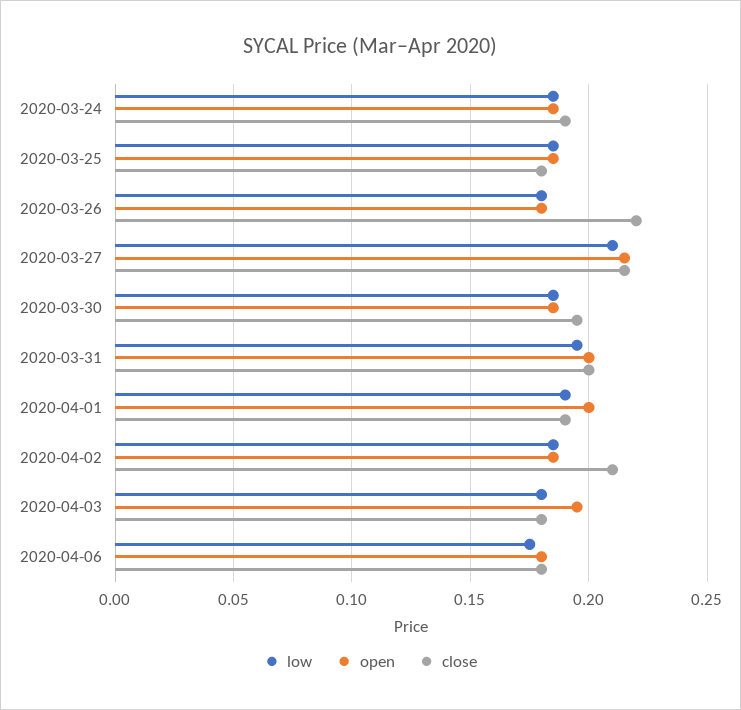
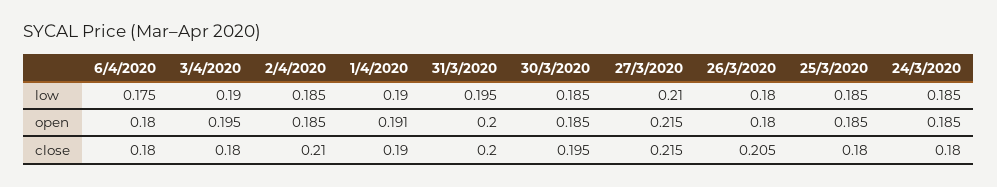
close, 2020-03-24: 0.19 -> 0.18
close, 2020-03-26: 0.22 -> 0.205
open, 2020-04-01: 0.2 -> 0.191
low, 2020-04-03: 0.18 -> 0.19

